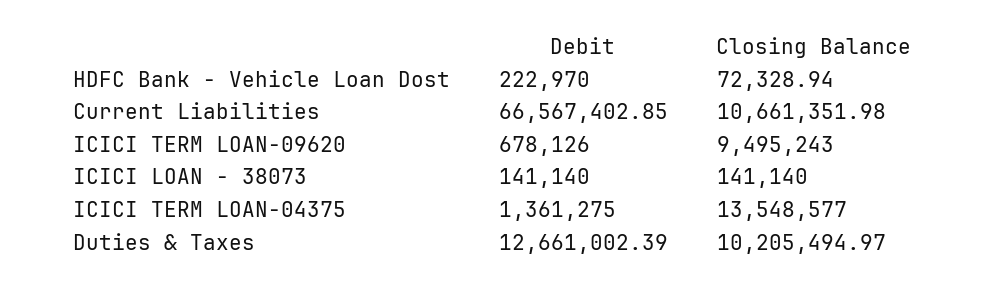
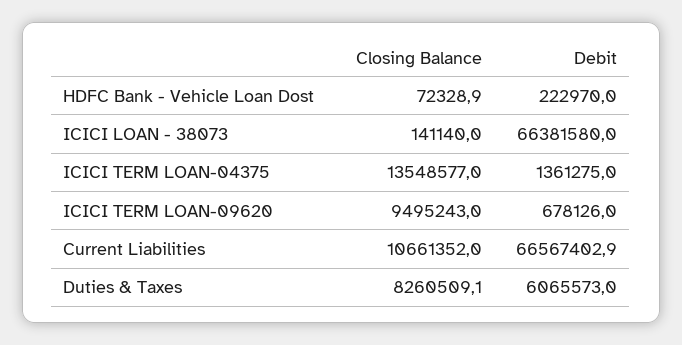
Debit, ICICI LOAN - 38073: 141140 -> 66381580
Debit, Duties & Taxes: 12661002.39 -> 6065573
Closing Balance, Duties & Taxes: 10205494.97 -> 8260509.1

